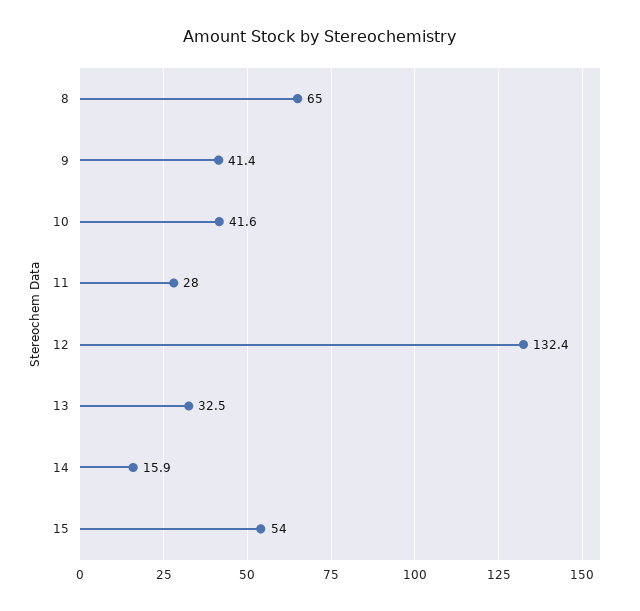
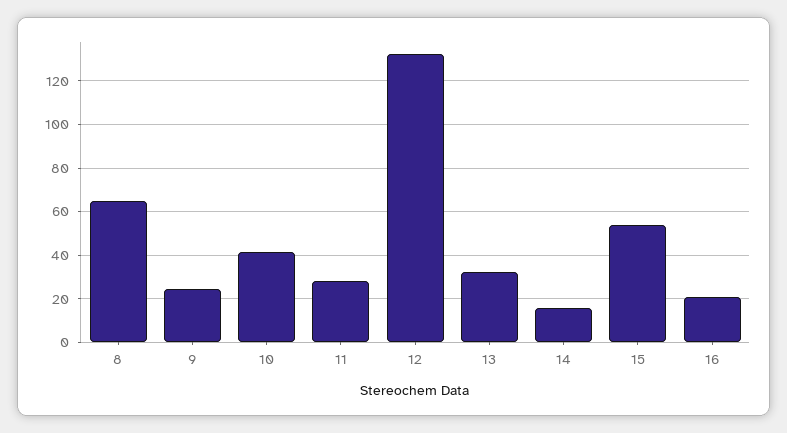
9: 41.4 -> 25
16: none -> 20

